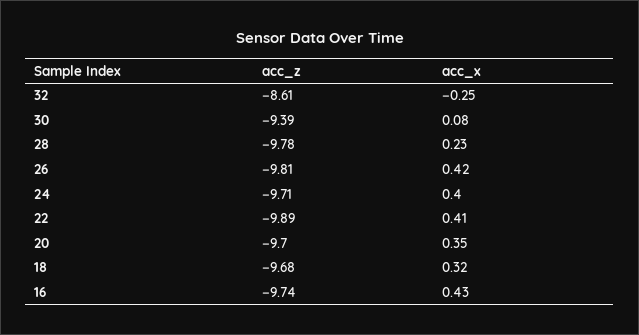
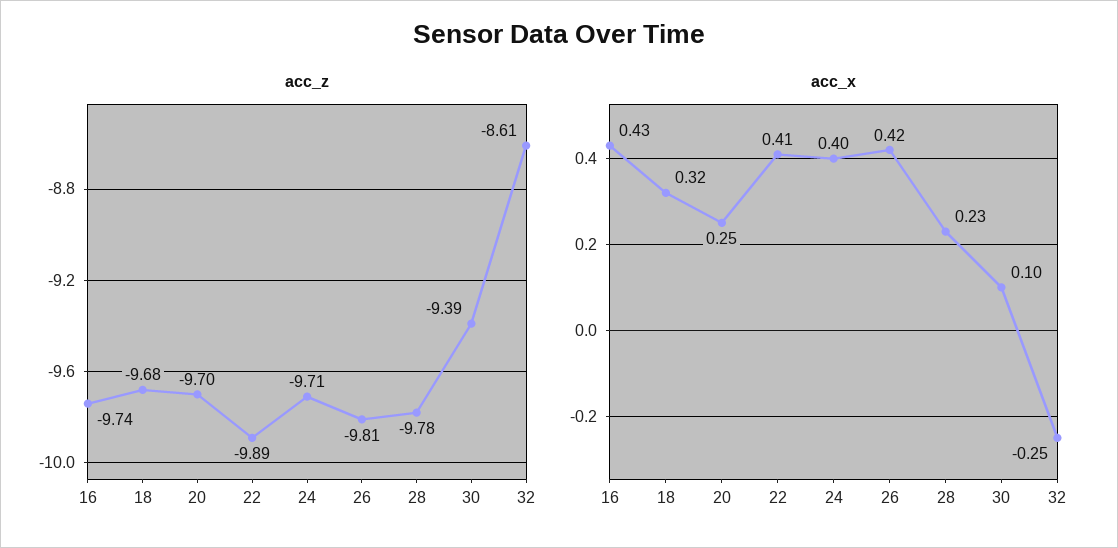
acc_x, 30: 0.08 -> 0.1
acc_x, 20: 0.35 -> 0.25

